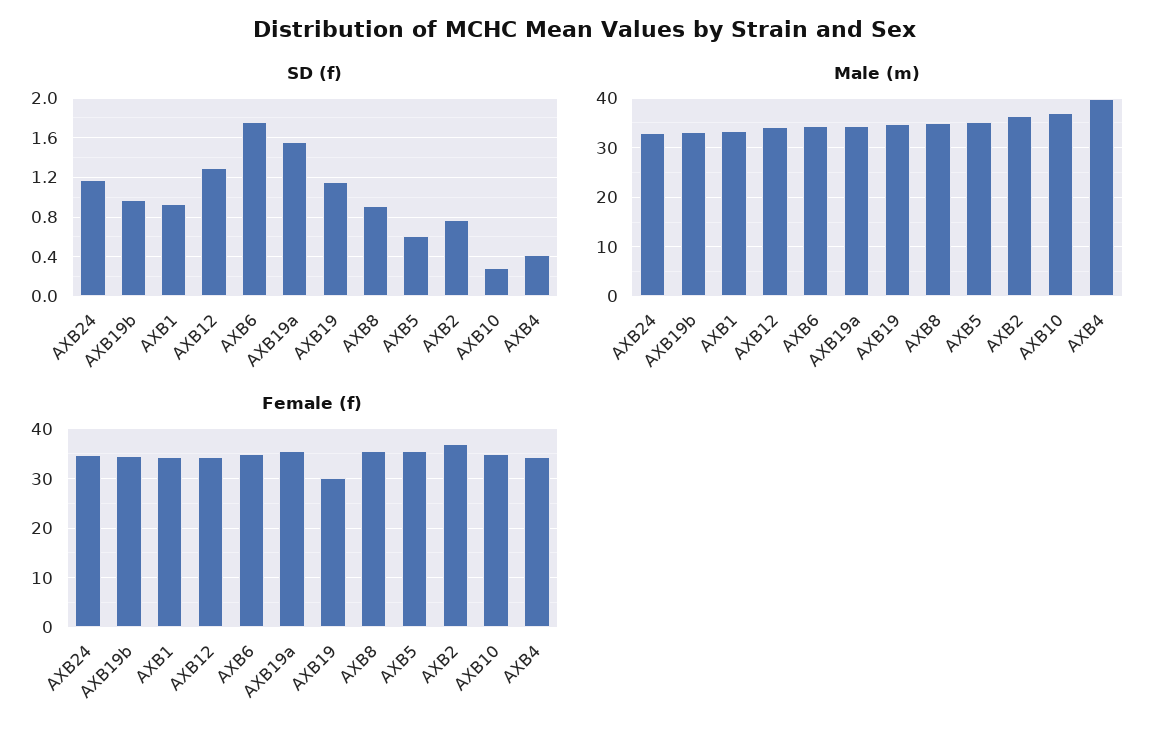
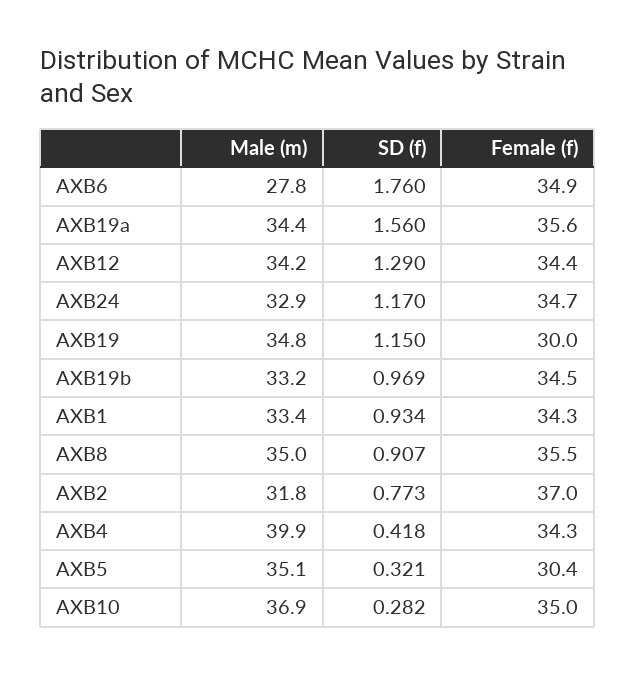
SD (f), AXB5: 0.6 -> 0.321
Male (m), AXB6: 34 -> 27.8
Male (m), AXB2: 36 -> 31.8
Female (f), AXB5: 36 -> 30.4

